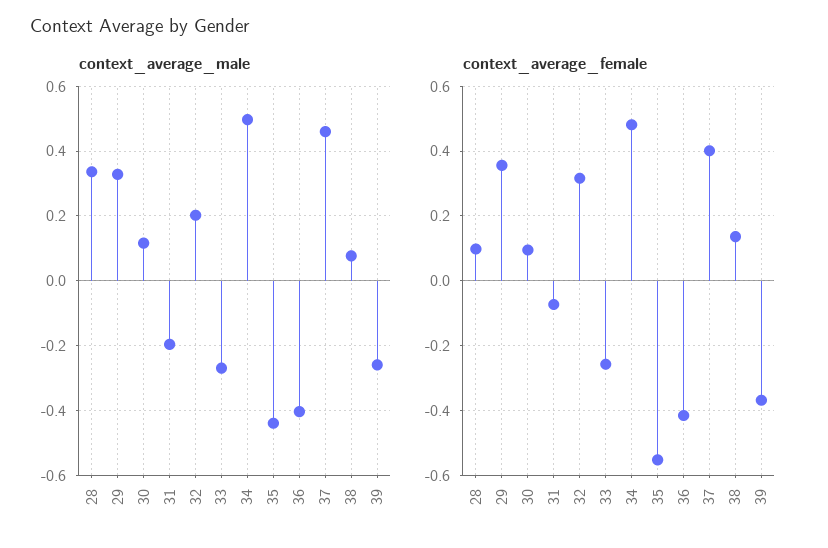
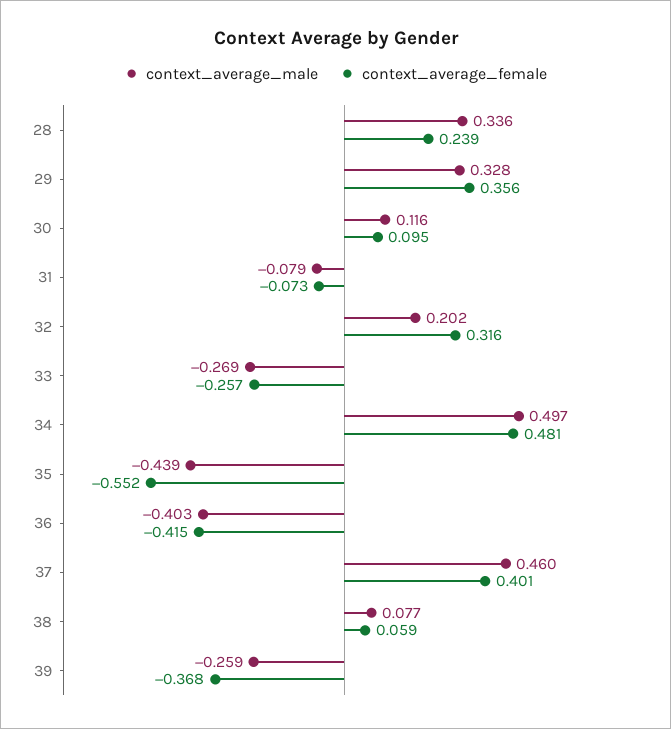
context_average_male, 31: -0.2 -> -0.079
context_average_female, 28: 0.1 -> 0.239
context_average_female, 38: 0.14 -> 0.059

